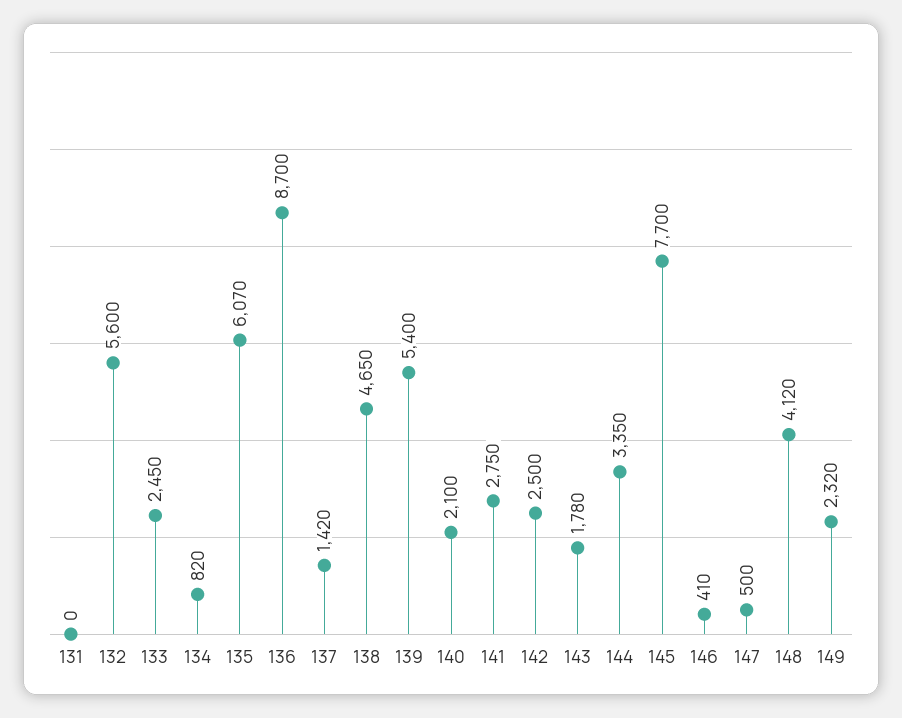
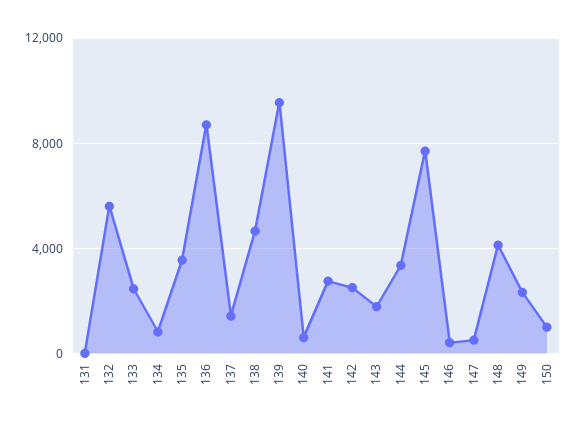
135: 6070 -> 3500
139: 5400 -> 9500
140: 2100 -> 500
150: none -> 1000

